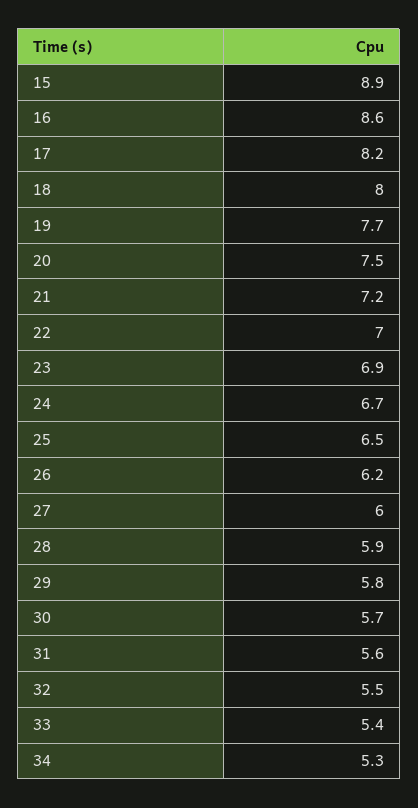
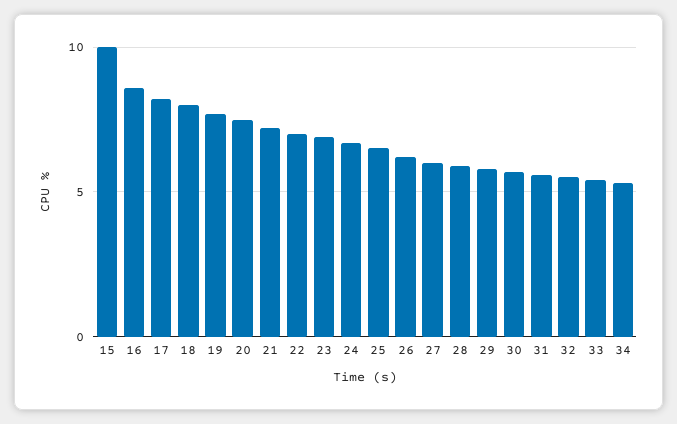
15: 8.9 -> 10

